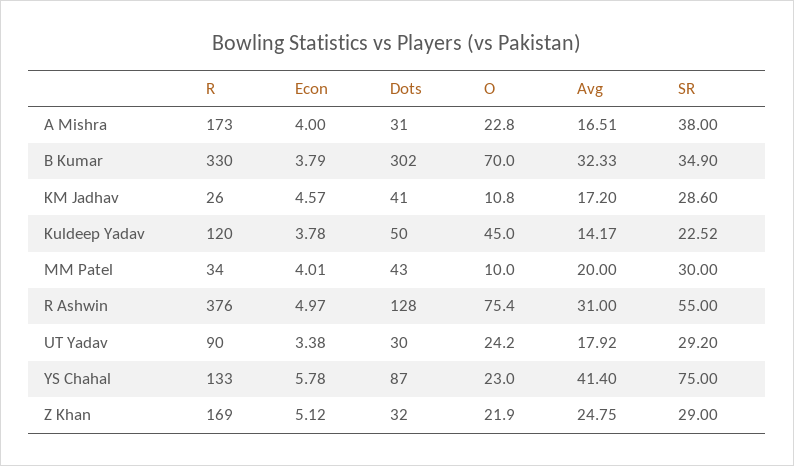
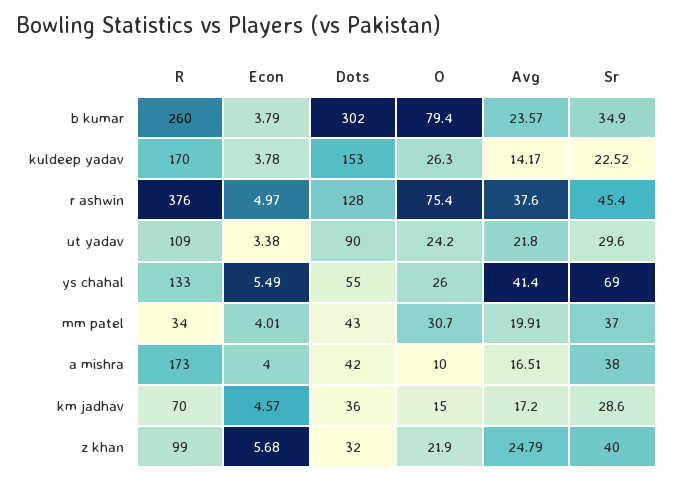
Dots, A Mishra: 31 -> 42
O, A Mishra: 22.8 -> 10
R, B Kumar: 330 -> 260
O, B Kumar: 70 -> 79.4
Avg, B Kumar: 32.33 -> 23.57
R, KM Jadhav: 26 -> 70
Dots, KM Jadhav: 41 -> 36
O, KM Jadhav: 10.8 -> 15
R, Kuldeep Yadav: 120 -> 170
Dots, Kuldeep Yadav: 50 -> 153
O, Kuldeep Yadav: 45 -> 26.3
O, MM Patel: 10 -> 30.7
Avg, MM Patel: 20 -> 19.91
SR, MM Patel: 30 -> 37
Avg, R Ashwin: 31 -> 37.6
SR, R Ashwin: 55 -> 45.4
R, UT Yadav: 90 -> 109
Dots, UT Yadav: 30 -> 90
Avg, UT Yadav: 17.92 -> 21.8
SR, UT Yadav: 29.2 -> 29.6
Econ, YS Chahal: 5.78 -> 5.49
Dots, YS Chahal: 87 -> 55
O, YS Chahal: 23 -> 26
SR, YS Chahal: 75 -> 69
R, Z Khan: 169 -> 99
Econ, Z Khan: 5.12 -> 5.68
Avg, Z Khan: 24.75 -> 24.79
SR, Z Khan: 29 -> 40

